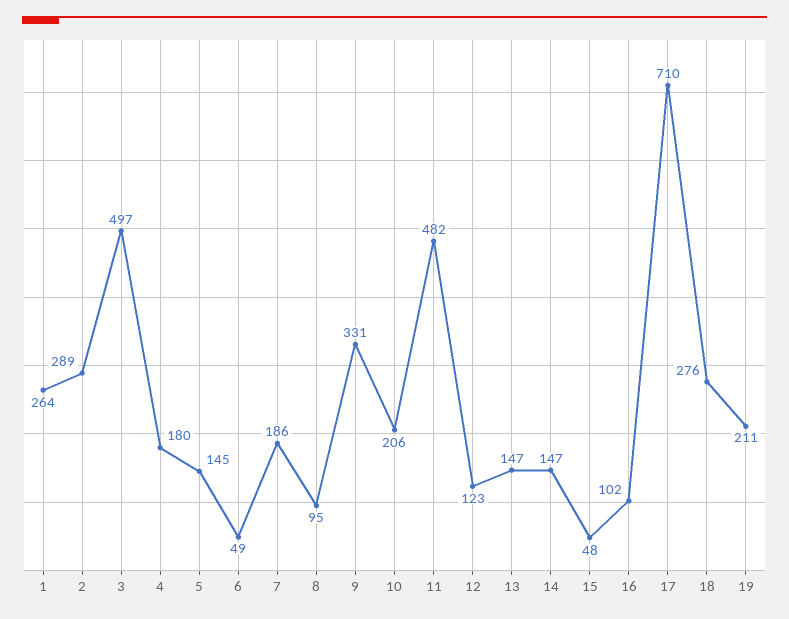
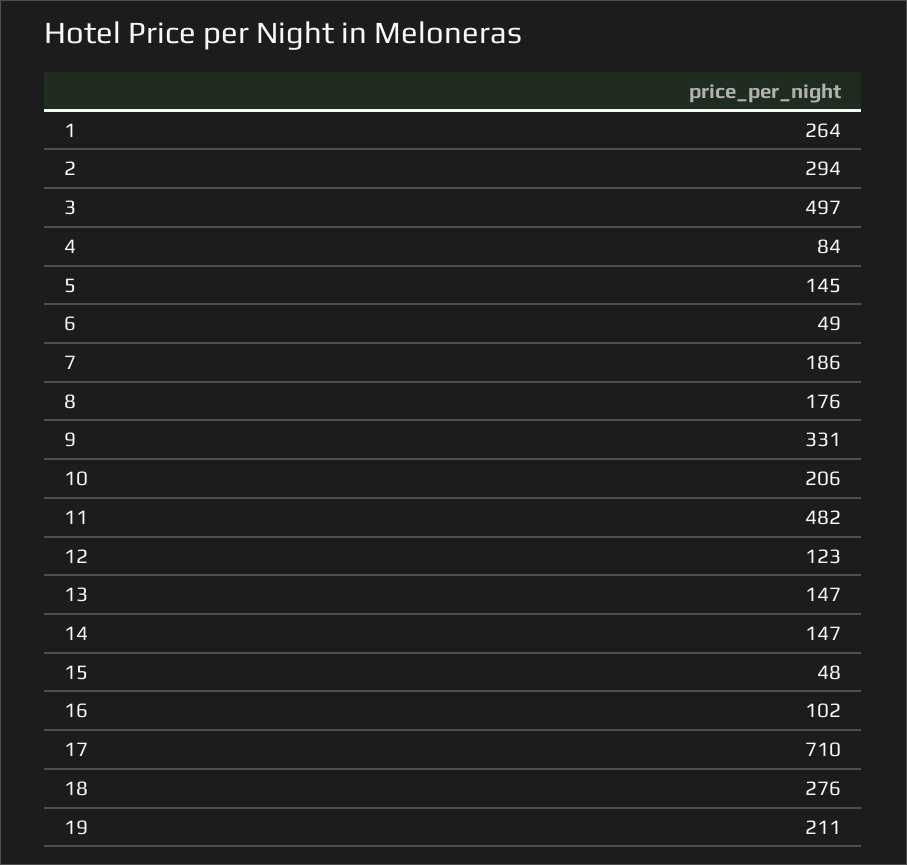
2: 289 -> 294
4: 180 -> 84
8: 95 -> 176

